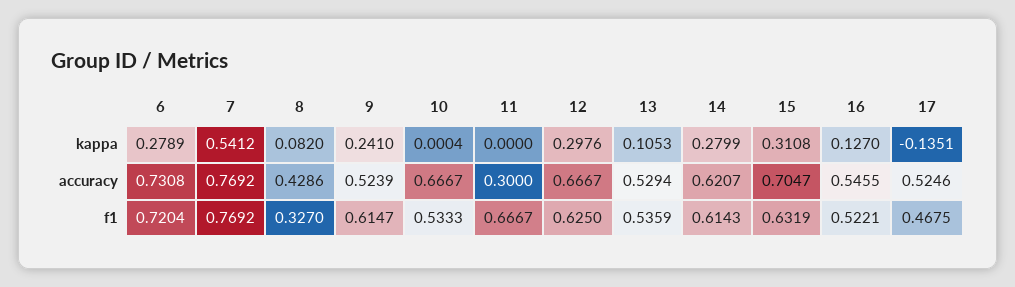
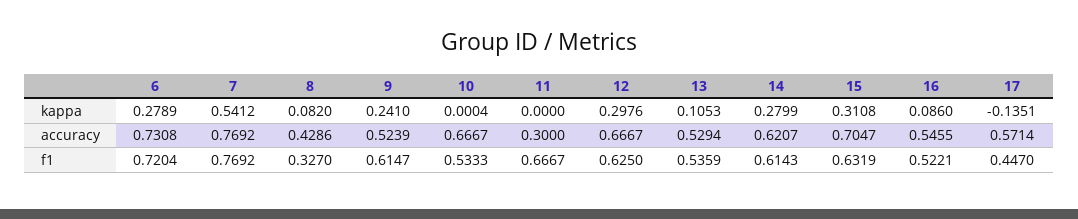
16, kappa: 0.127 -> 0.086
17, accuracy: 0.5246 -> 0.5714
17, f1: 0.4675 -> 0.447

